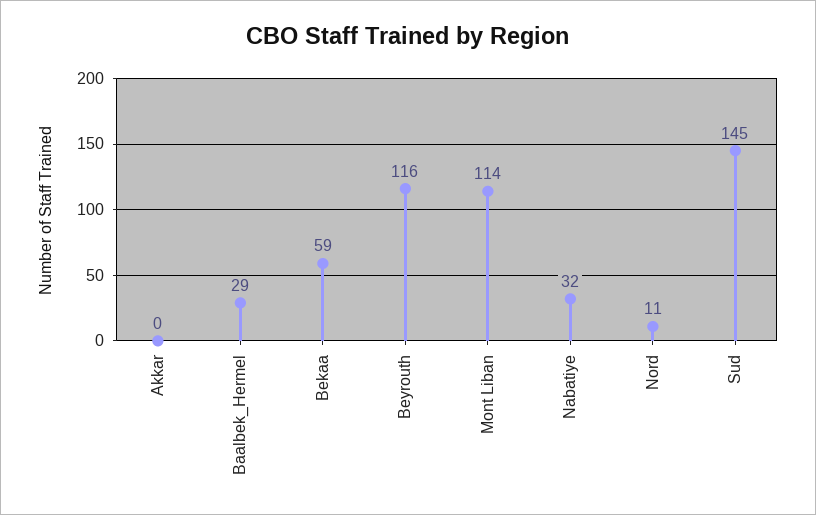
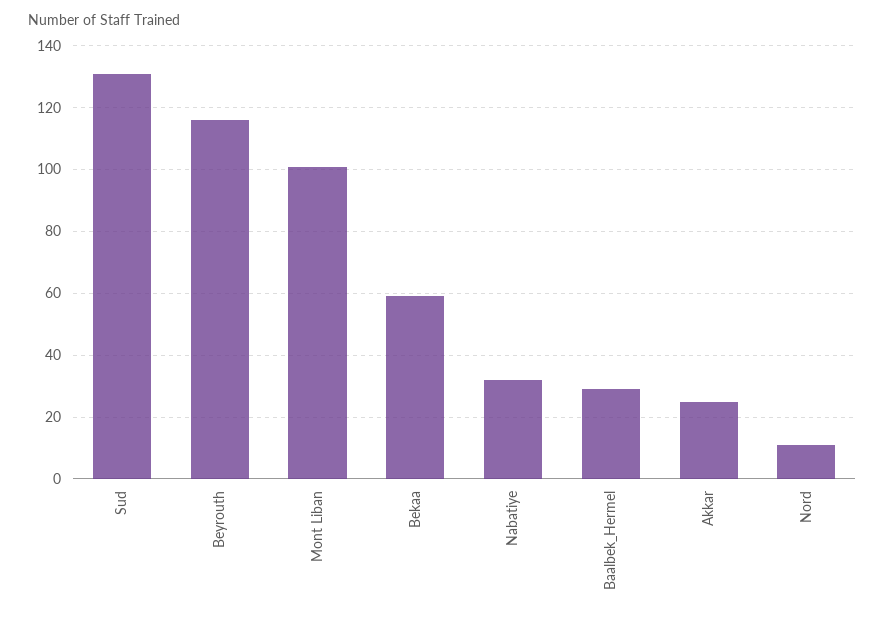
Akkar: 0 -> 25
Mont Liban: 114 -> 100
Sud: 145 -> 130

